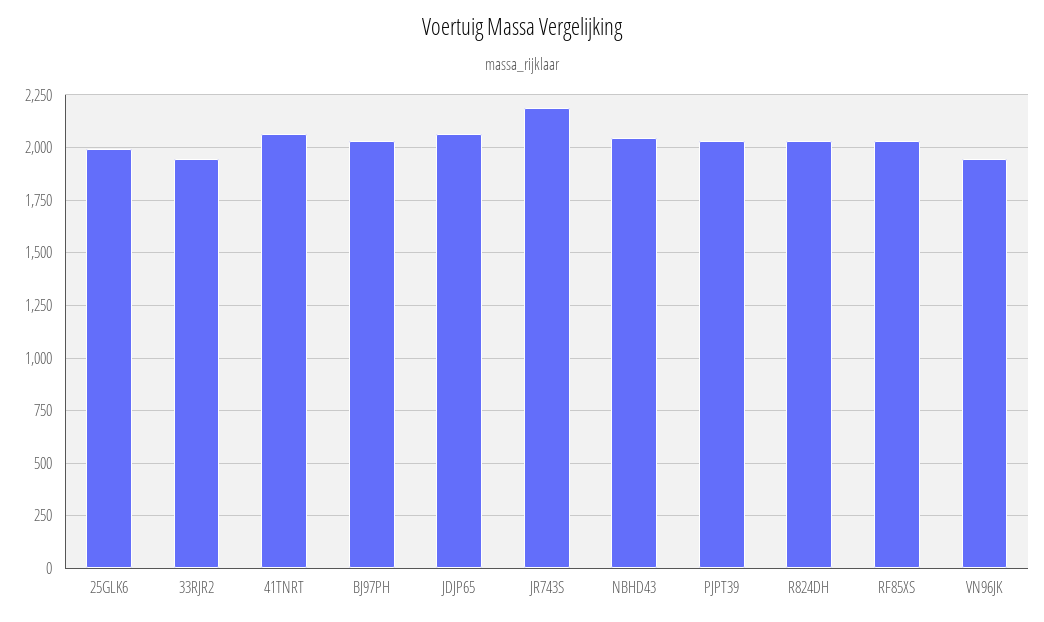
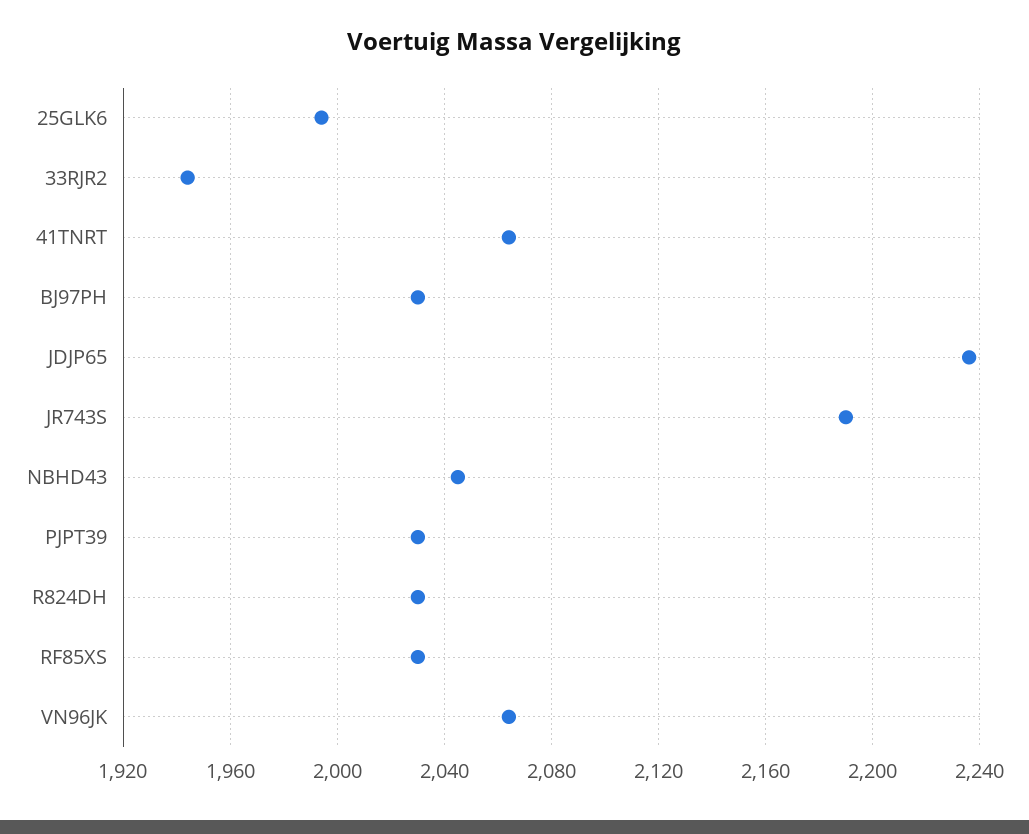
JDJP65: 2050 -> 2235
VN96JK: 1950 -> 2065

